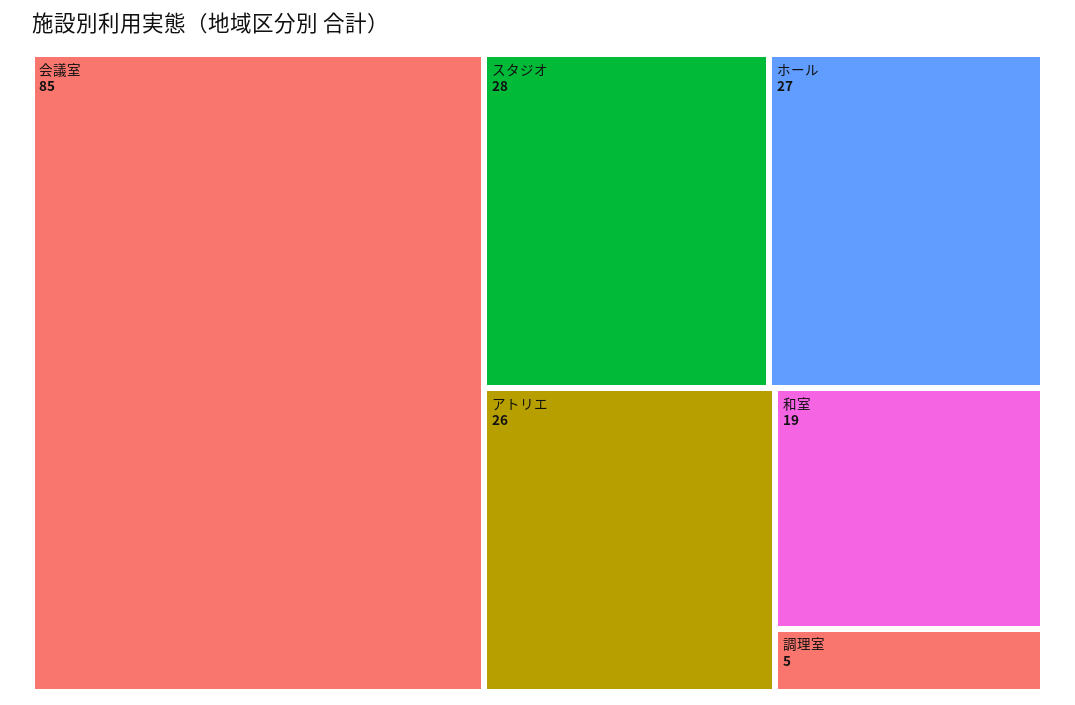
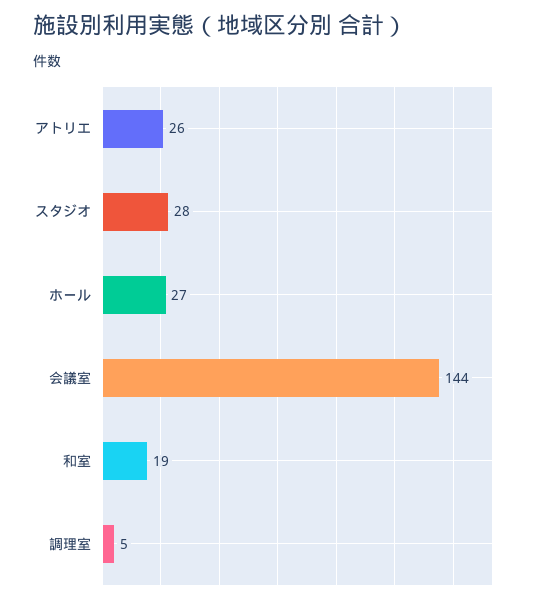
会議室: 85 -> 144

